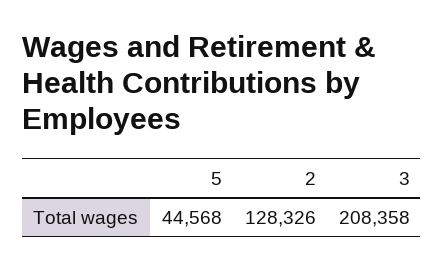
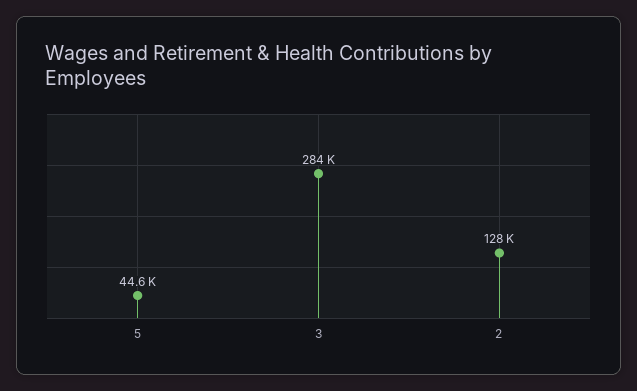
3: 208358 -> 284000

